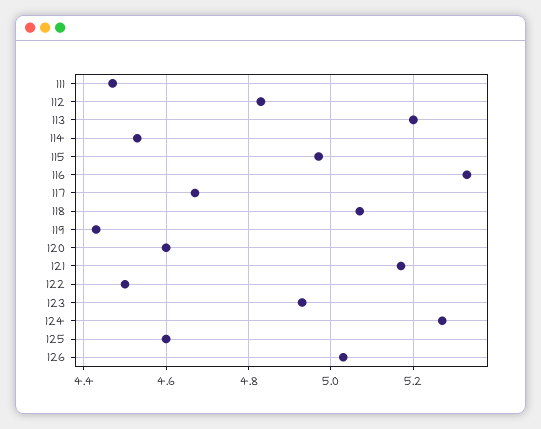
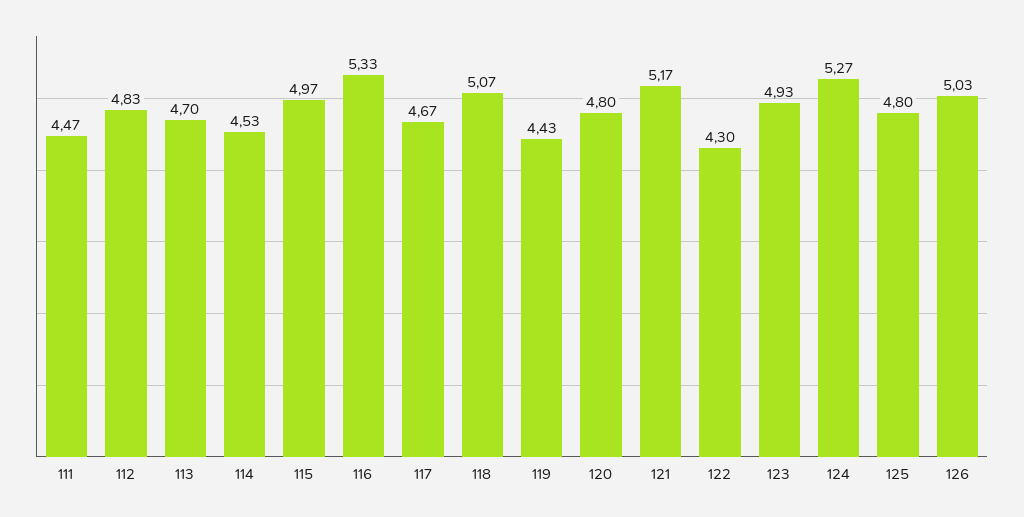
113: 5.2 -> 4.7
120: 4.6 -> 4.8
122: 4.5 -> 4.3
125: 4.6 -> 4.8

